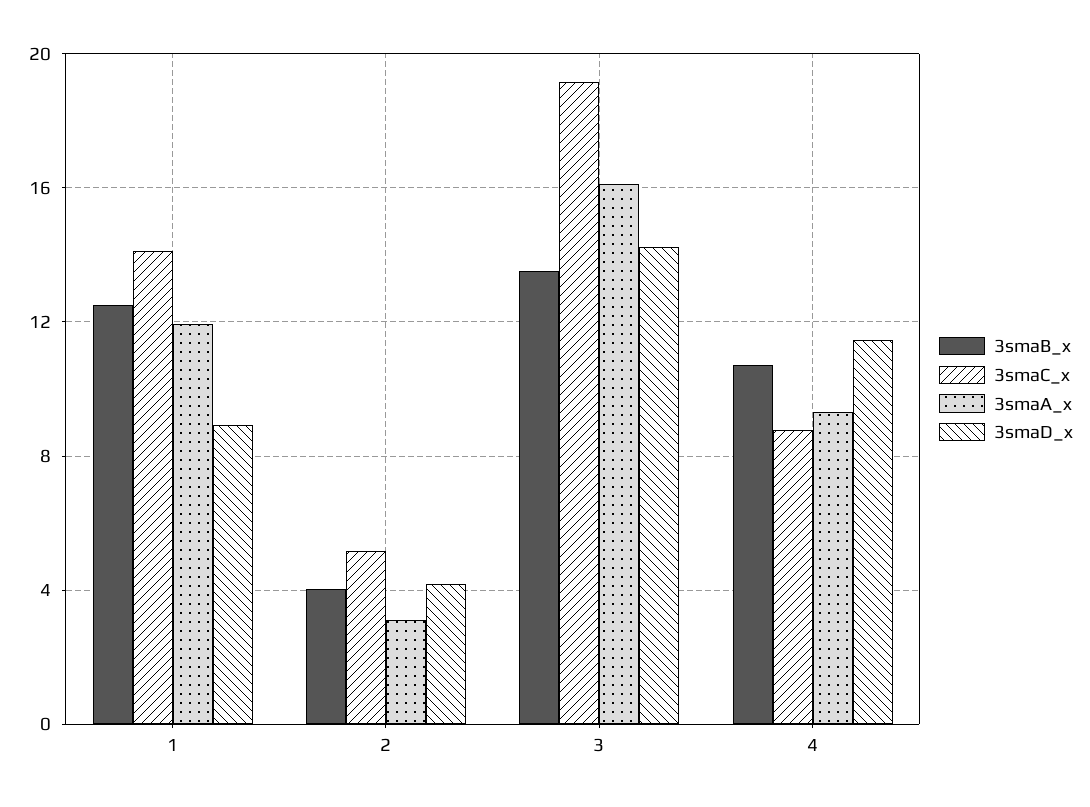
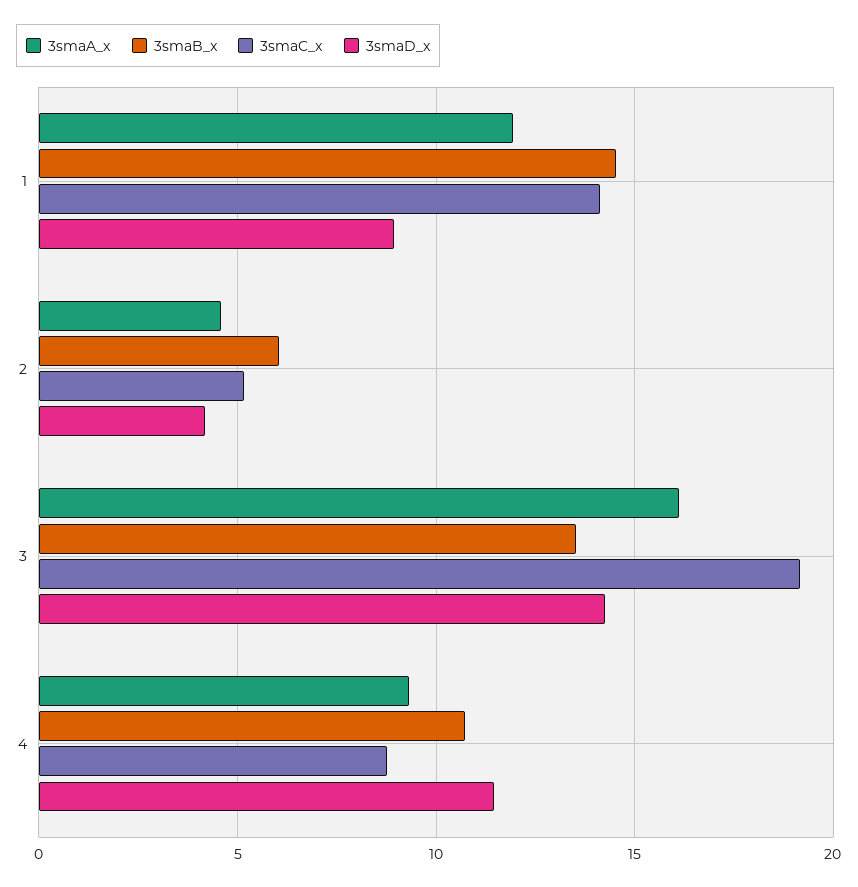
3smaB_x, 1: 12.5 -> 14.5
3smaB_x, 2: 4 -> 6
3smaA_x, 2: 3 -> 4.5

